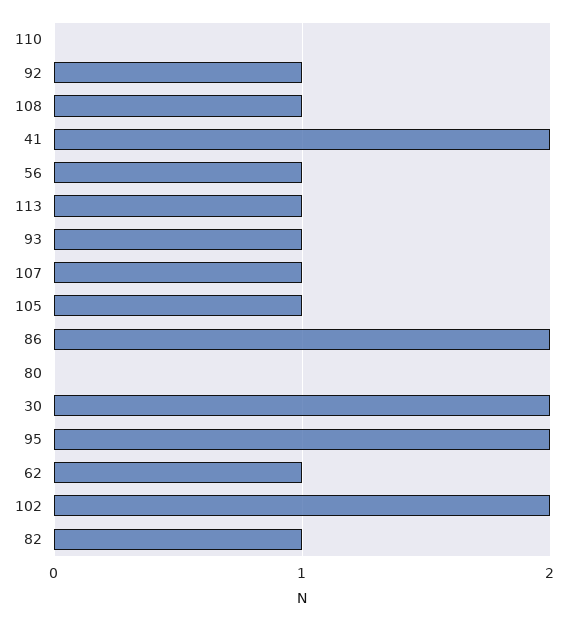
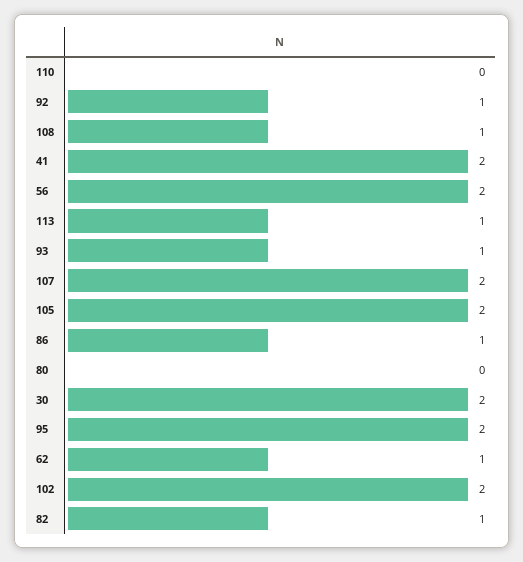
56: 1 -> 2
107: 1 -> 2
105: 1 -> 2
86: 2 -> 1

